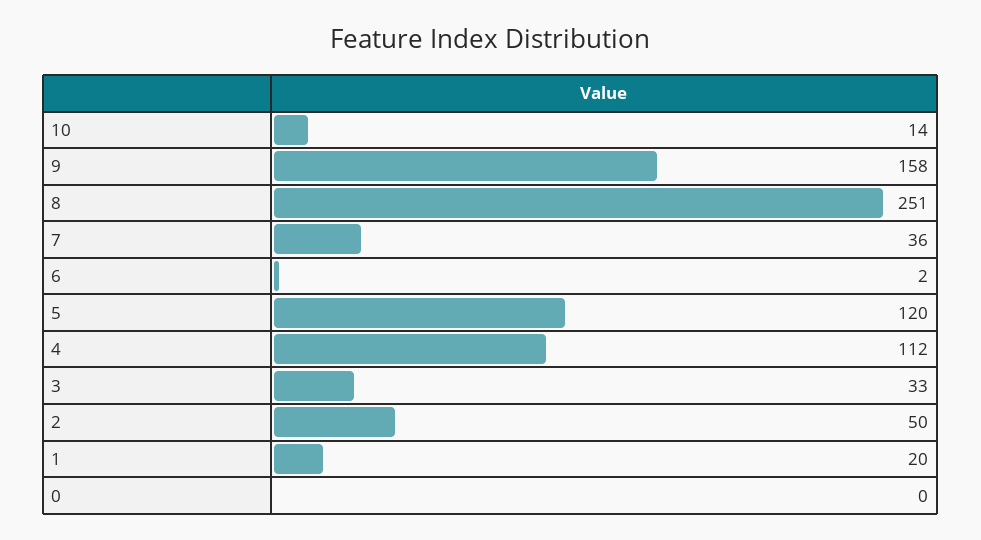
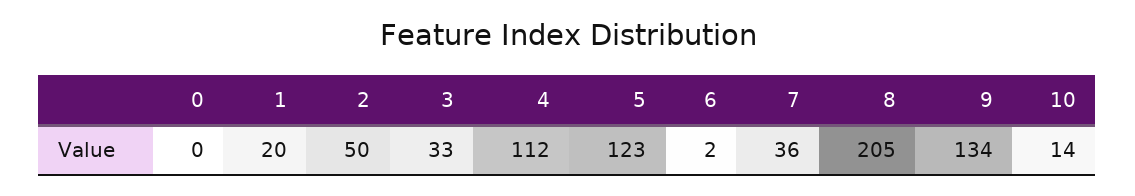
9: 158 -> 134
8: 251 -> 205
5: 120 -> 123

